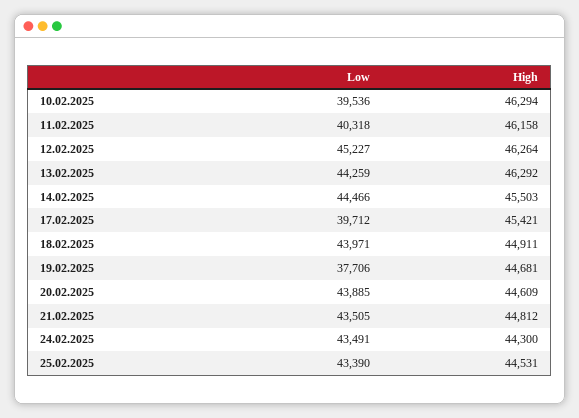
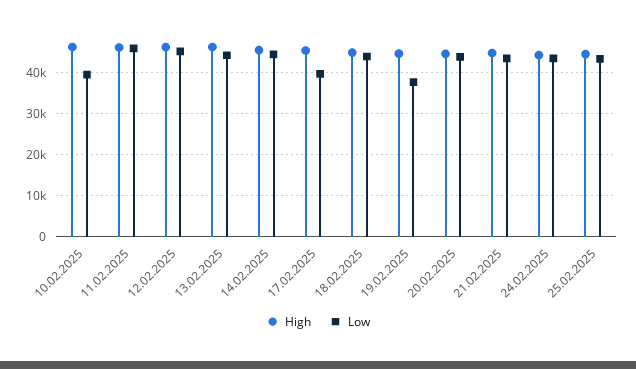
Low, 11.02.2025: 40318 -> 46000

